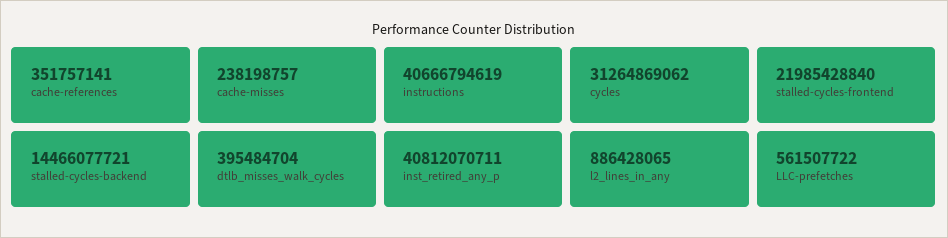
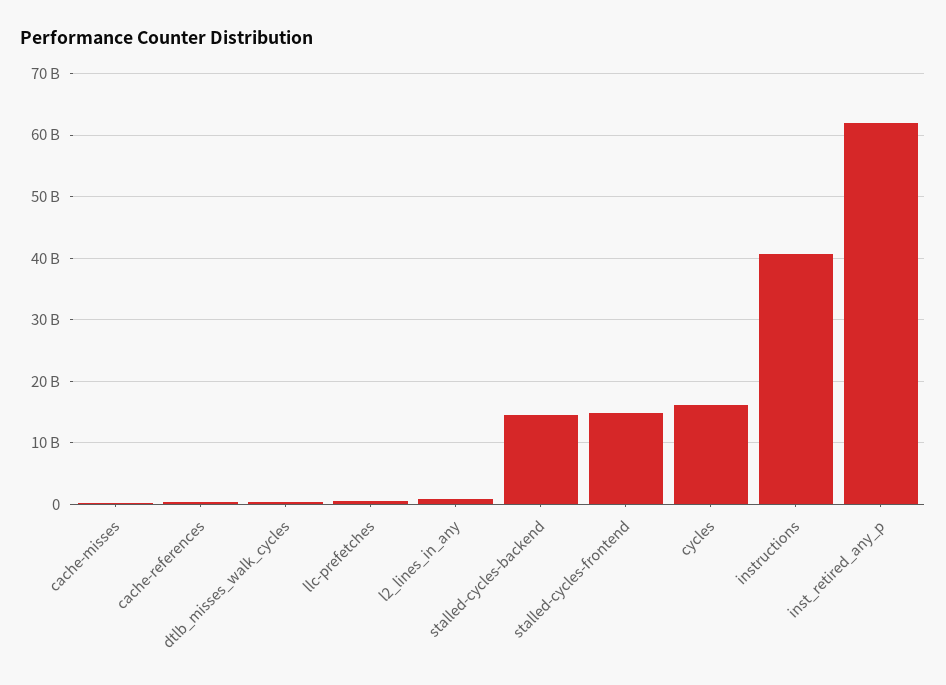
cycles: 31264869062 -> 16000000000
stalled-cycles-frontend: 21985428840 -> 15000000000
inst_retired_any_p: 40812070711 -> 62000000000

